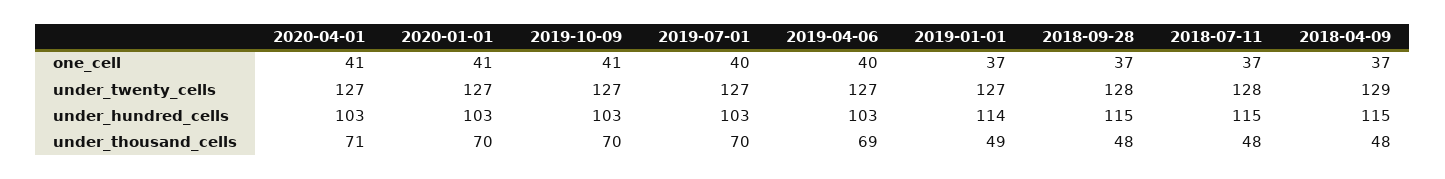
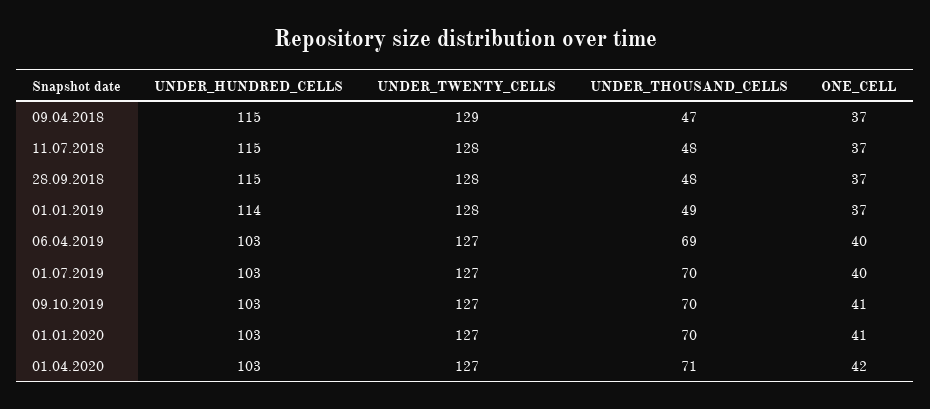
2020-04-01, one_cell: 41 -> 42
2019-01-01, under_twenty_cells: 127 -> 128
2018-04-09, under_thousand_cells: 48 -> 47

